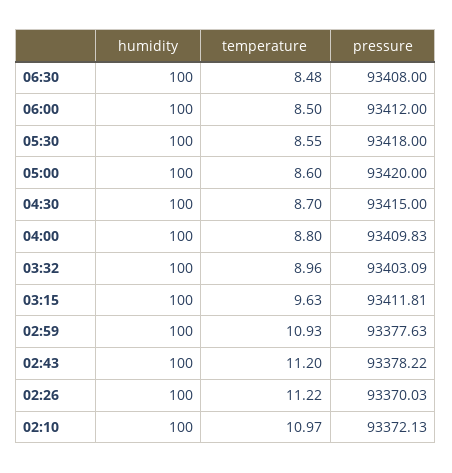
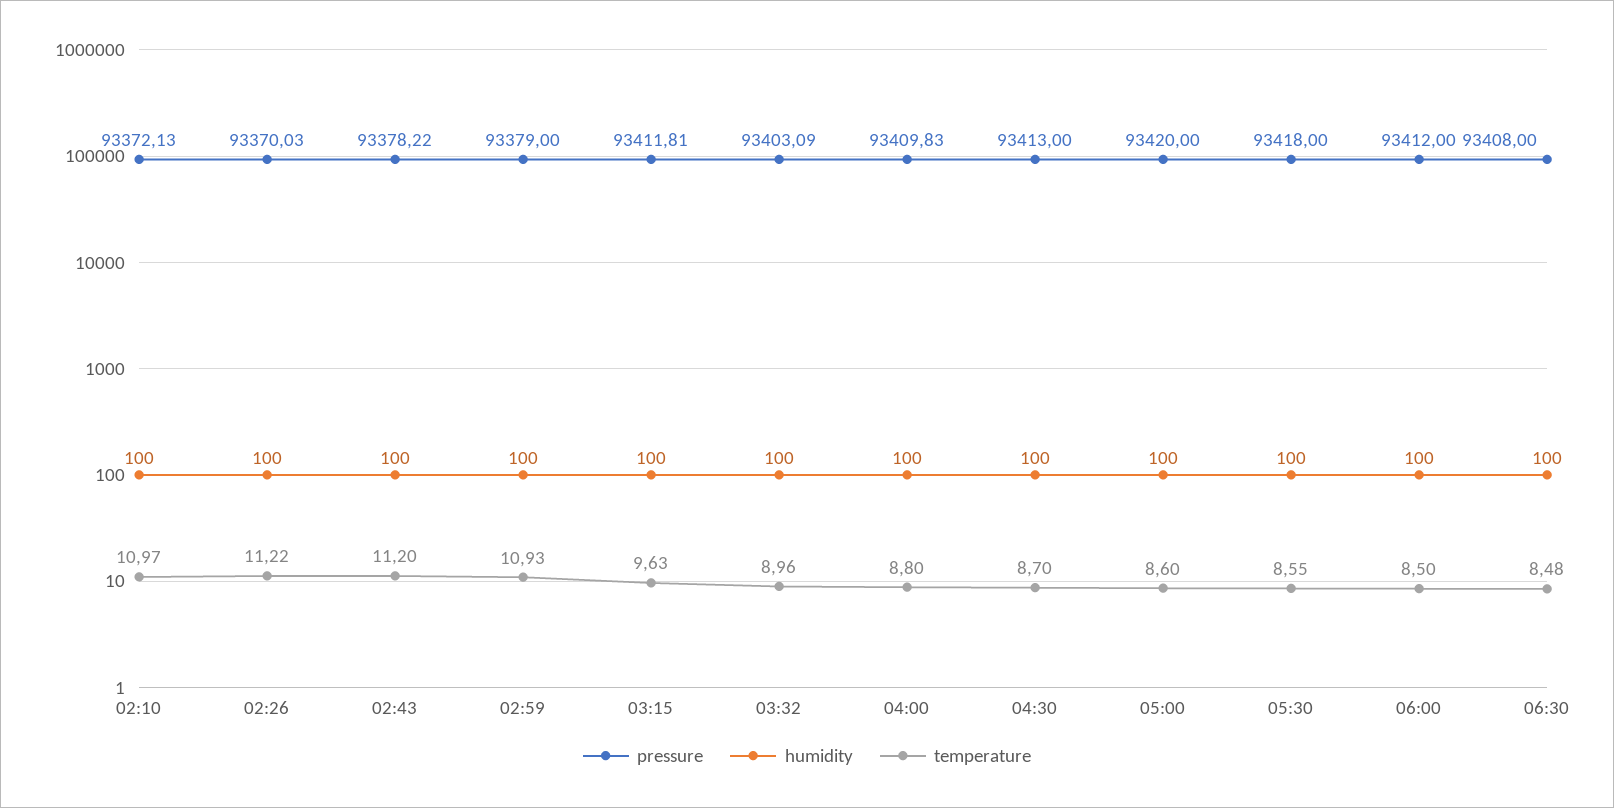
pressure, 04:30: 93415 -> 93413
pressure, 02:59: 93377.63 -> 93379

